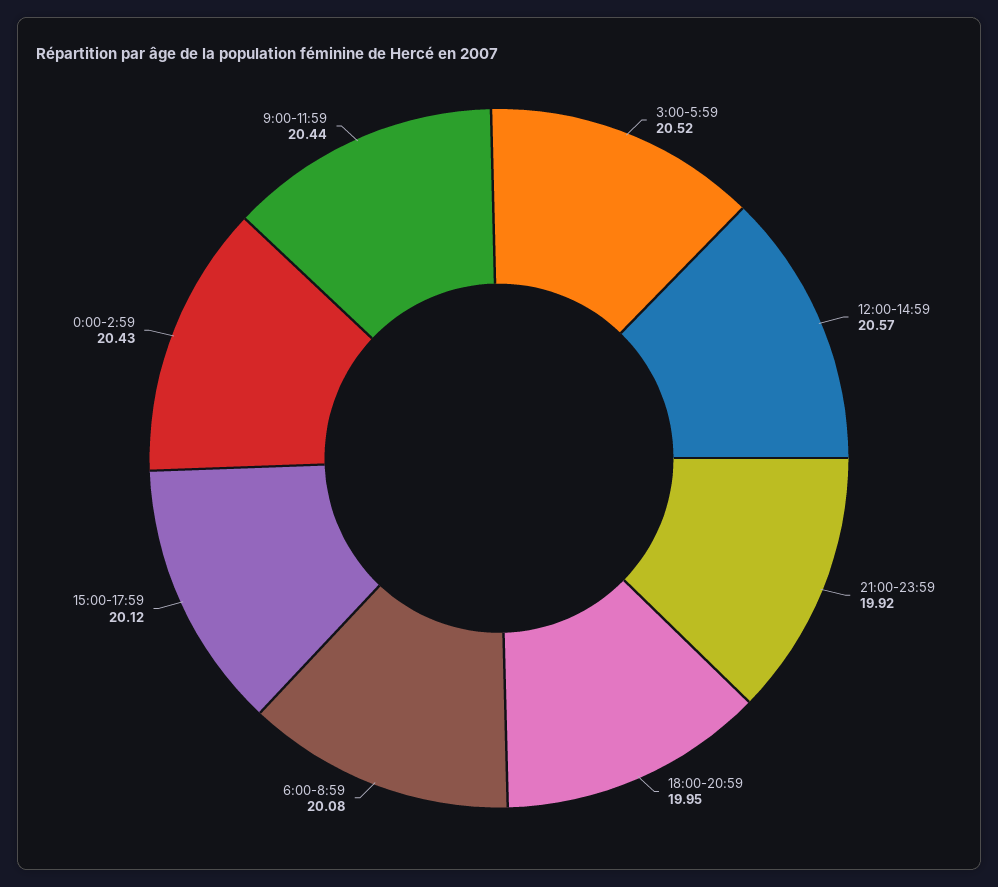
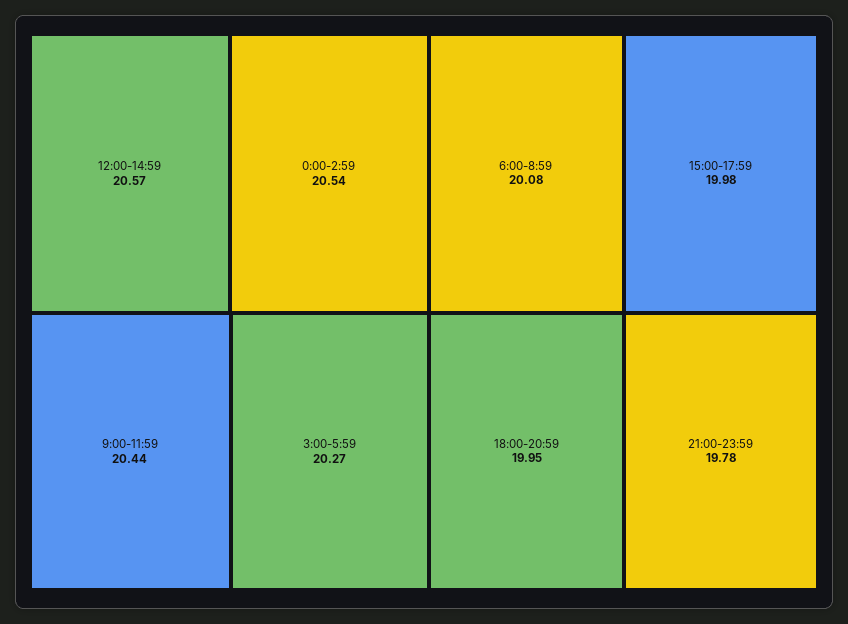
3:00-5:59: 20.52 -> 20.27
21:00-23:59: 19.92 -> 19.78
15:00-17:59: 20.12 -> 19.98
0:00-2:59: 20.43 -> 20.54

